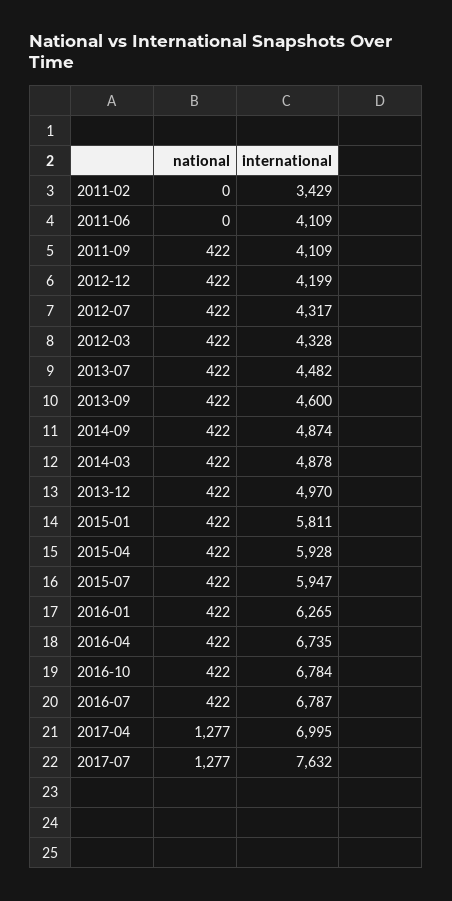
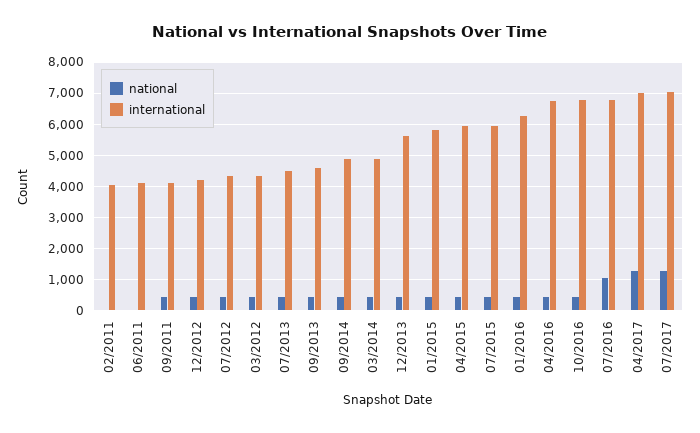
international, 2011-02: 3429 -> 4000
international, 2013-12: 4970 -> 5600
national, 2016-07: 422 -> 1000
international, 2017-07: 7632 -> 7000

